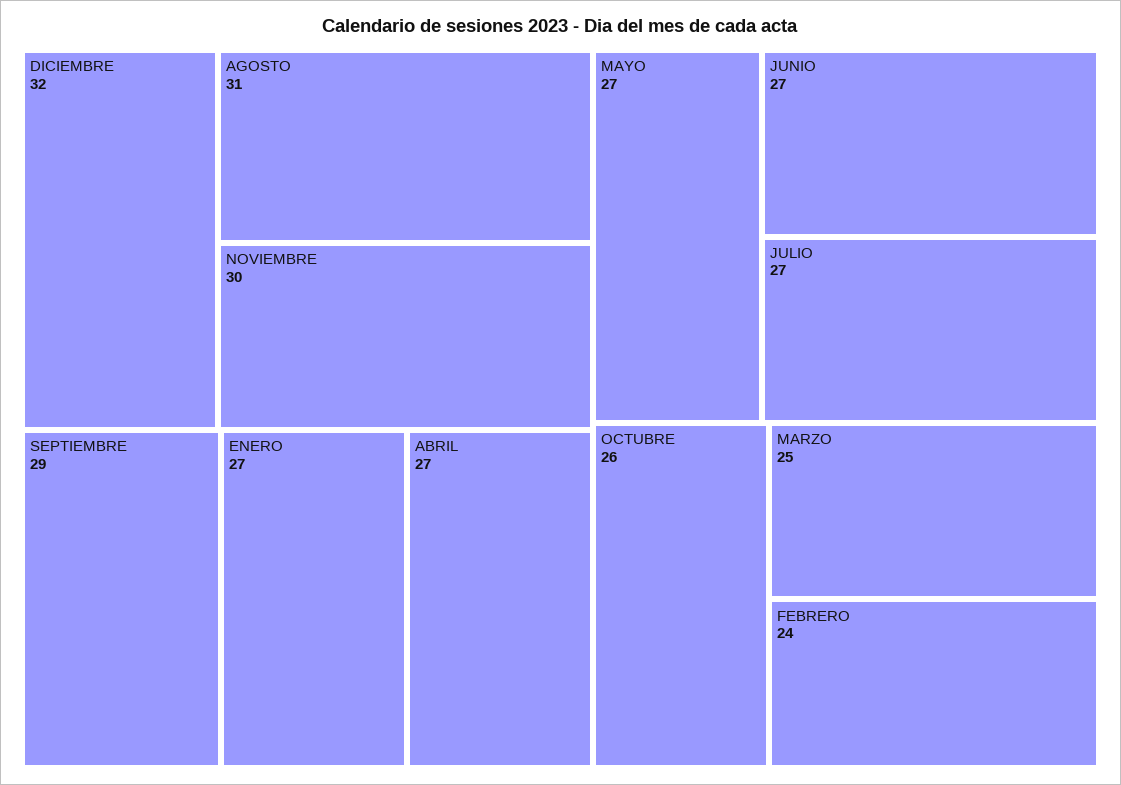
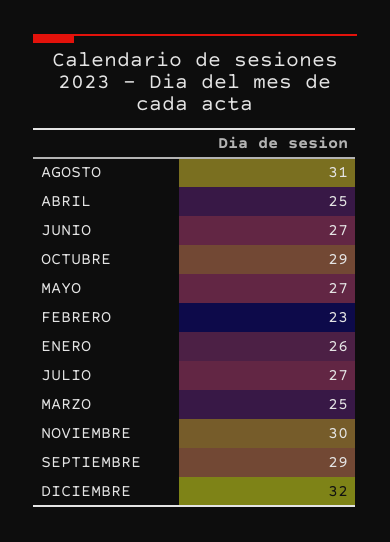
ENERO: 27 -> 26
ABRIL: 27 -> 25
OCTUBRE: 26 -> 29
FEBRERO: 24 -> 23

